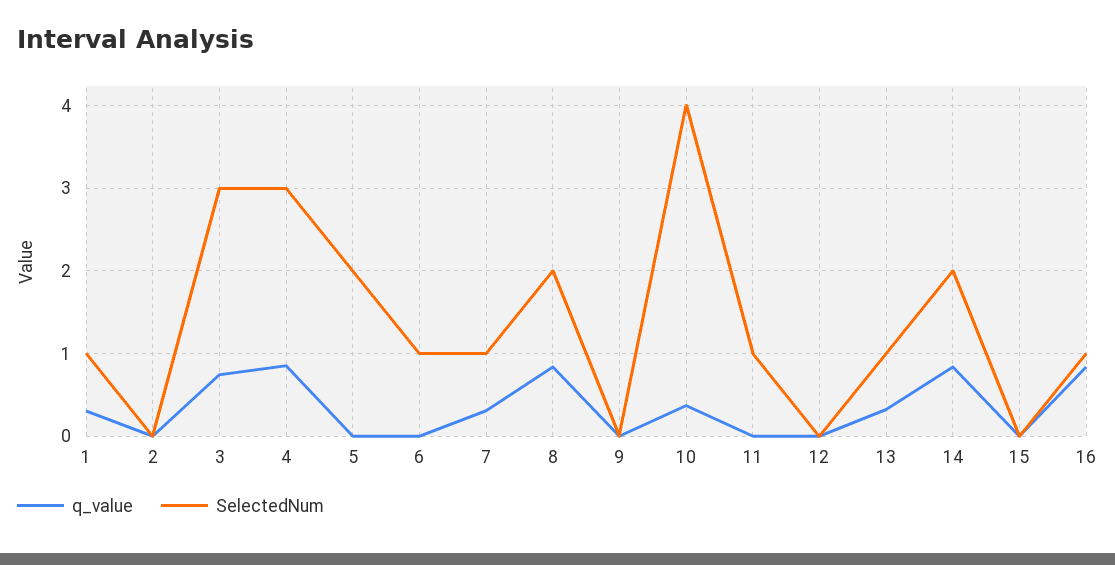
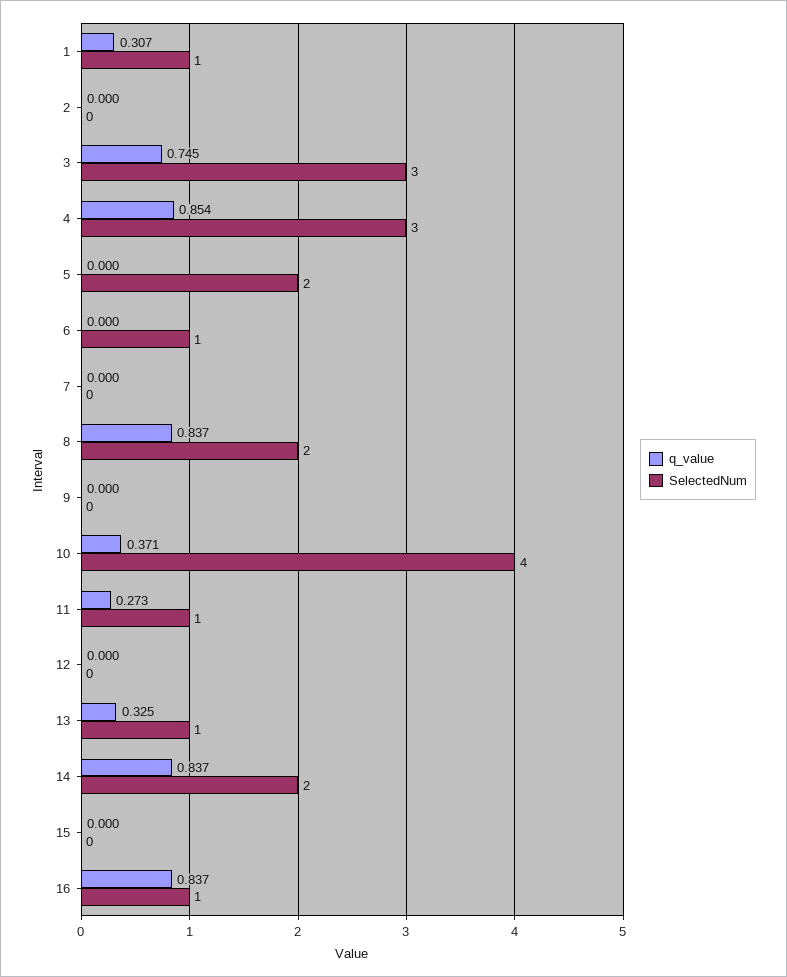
q_value, 7: 0.3 -> 0
SelectedNum, 7: 1 -> 0
q_value, 11: 0 -> 0.273

